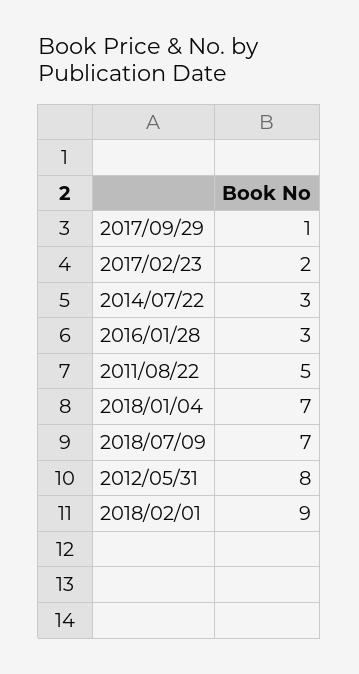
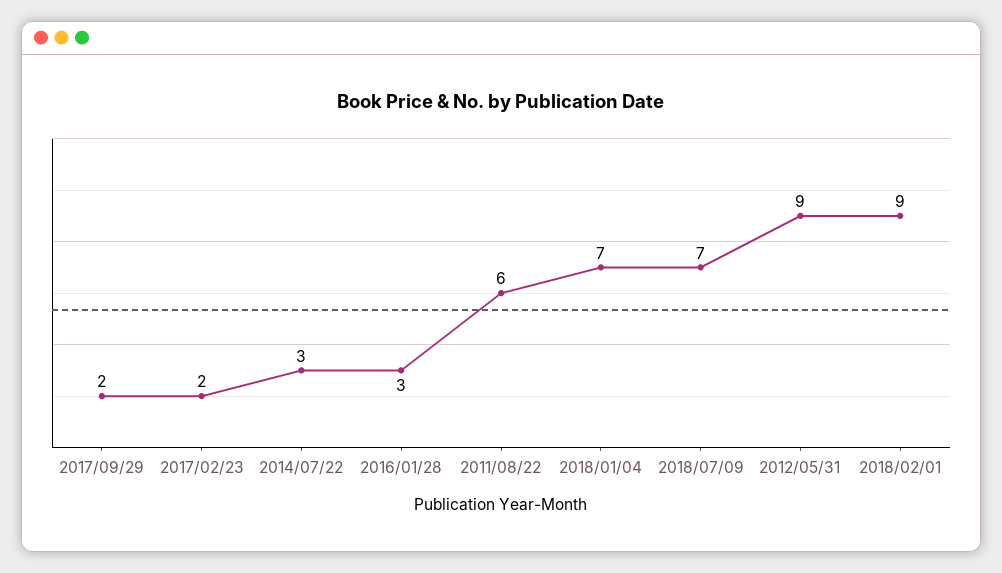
2017/09/29: 1 -> 2
2011/08/22: 5 -> 6
2012/05/31: 8 -> 9

